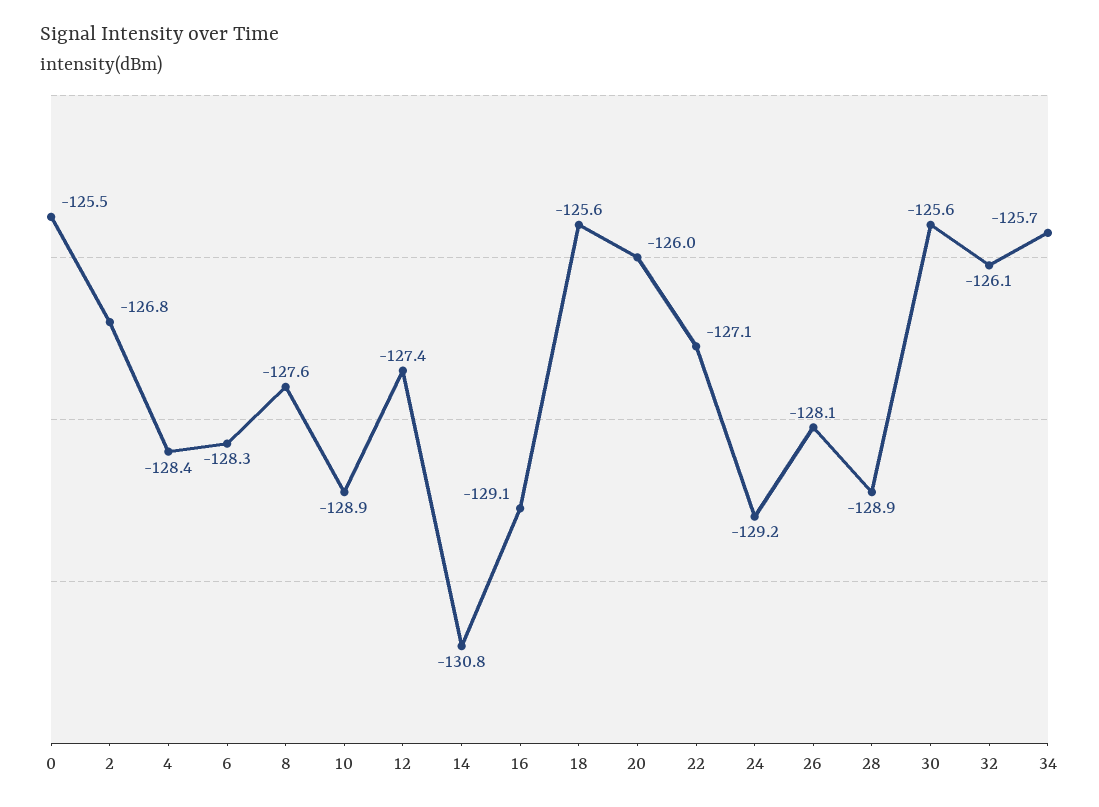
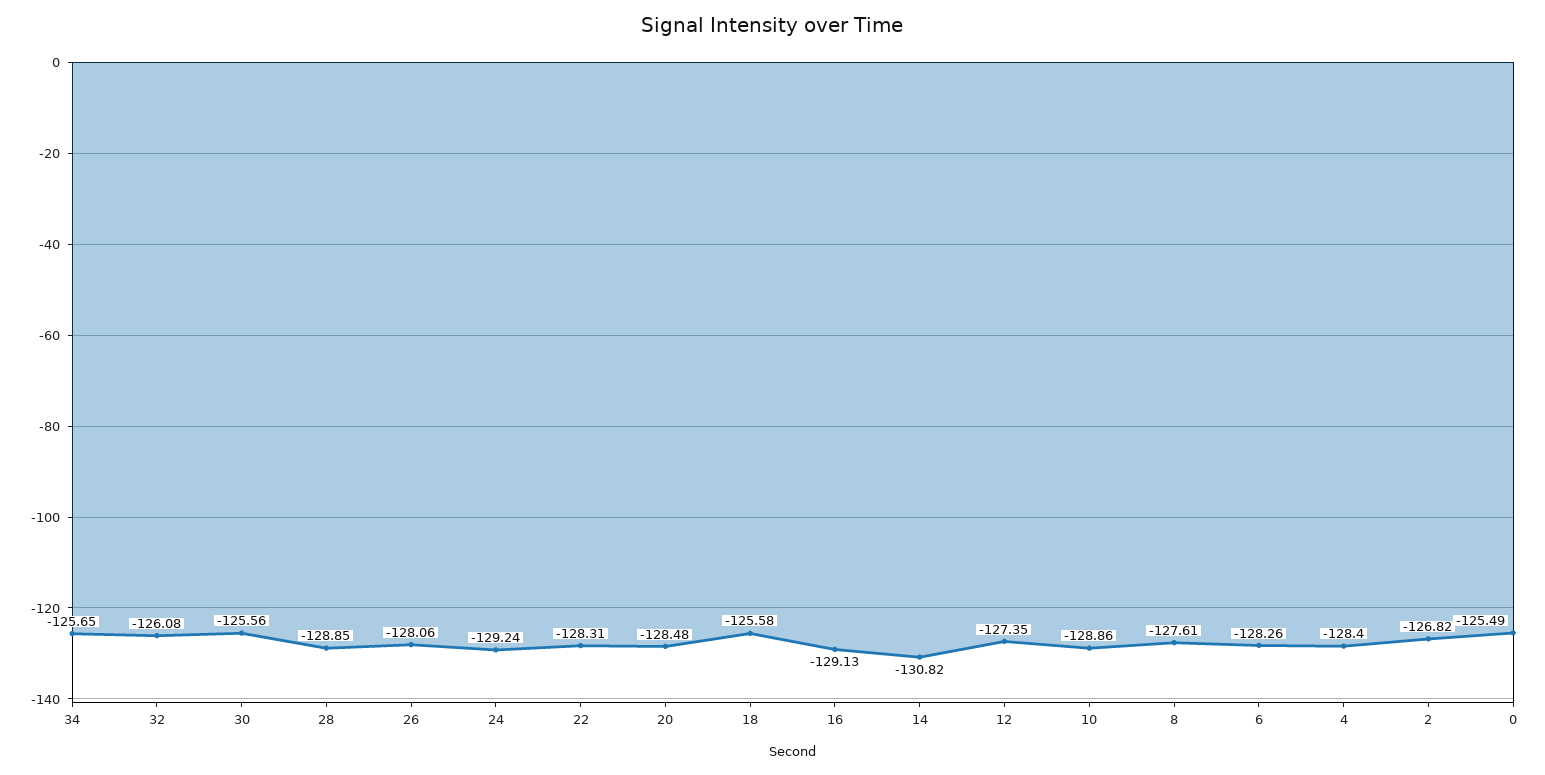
20: -126 -> -128.48
22: -127.1 -> -128.31

